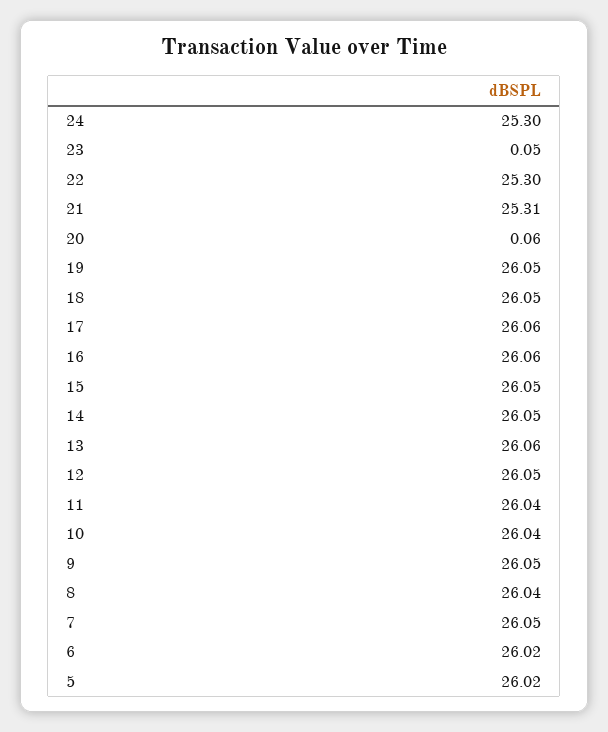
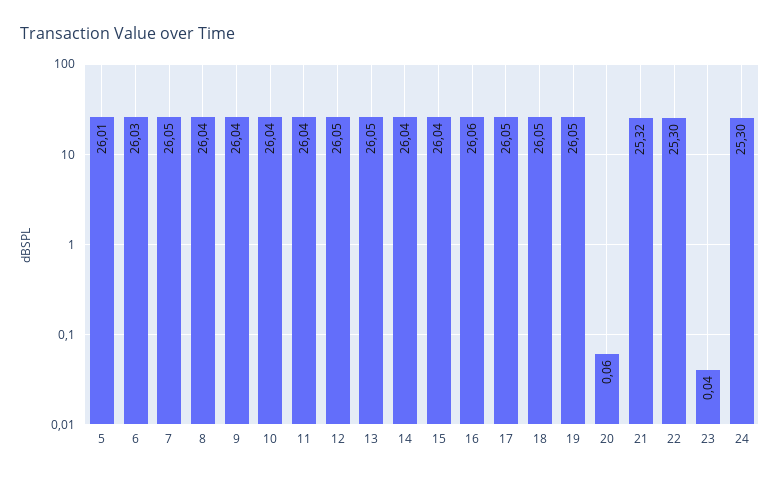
23: 0.05 -> 0.04
21: 25.31 -> 25.32
17: 26.06 -> 26.05
15: 26.05 -> 26.04
14: 26.05 -> 26.04
13: 26.06 -> 26.05
9: 26.05 -> 26.04
6: 26.02 -> 26.03
5: 26.02 -> 26.01

